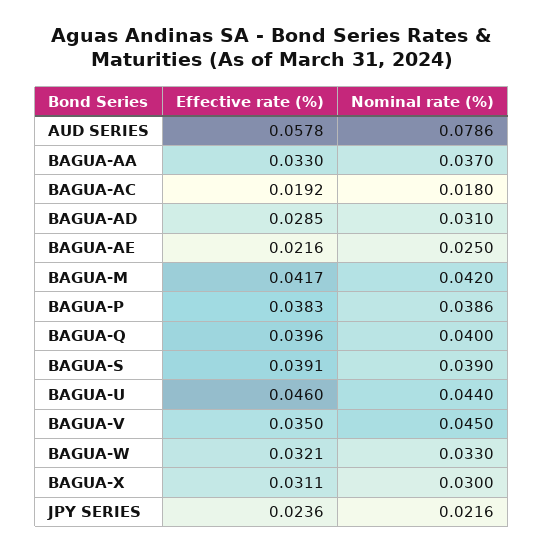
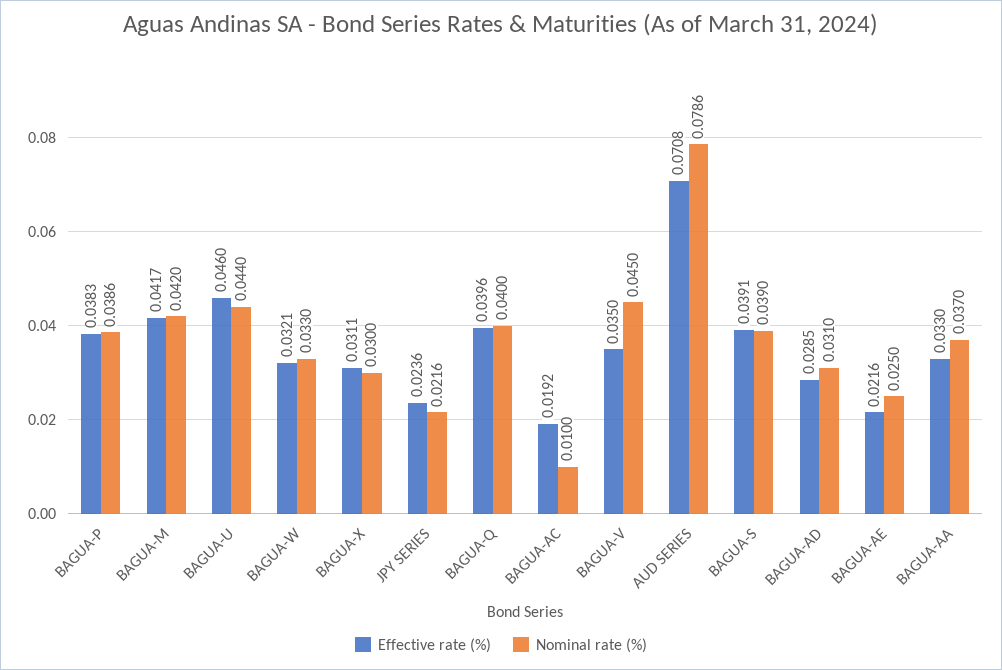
Effective rate (%), AUD SERIES: 0.0578 -> 0.0708
Nominal rate (%), BAGUA-AC: 0.018 -> 0.01

